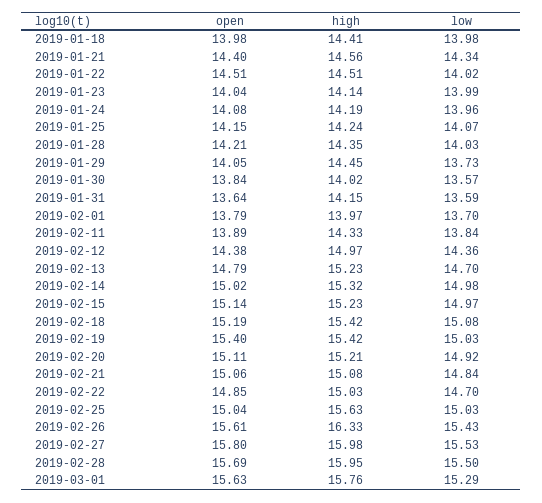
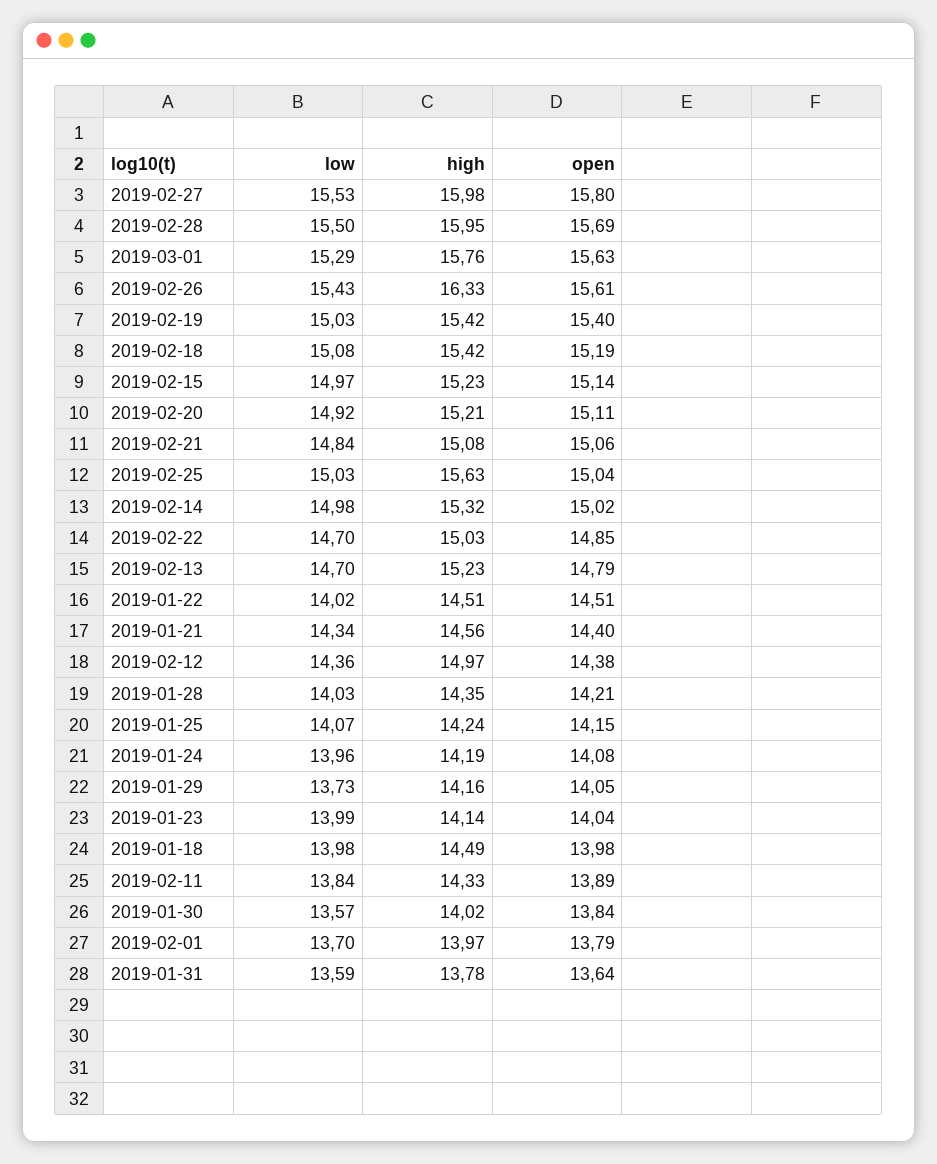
high, 2019-01-18: 14.41 -> 14.49
high, 2019-01-29: 14.45 -> 14.16
high, 2019-01-31: 14.15 -> 13.78

